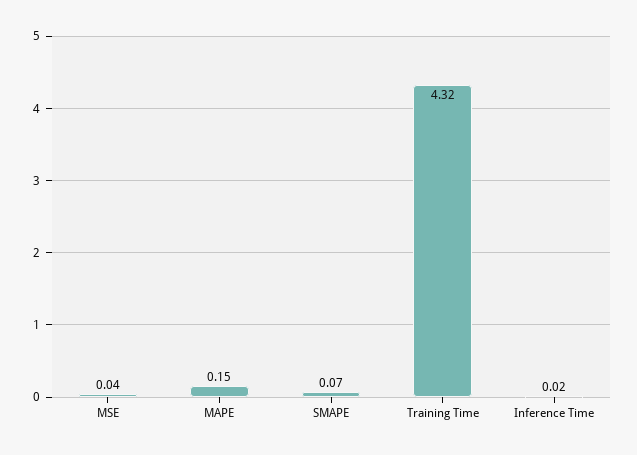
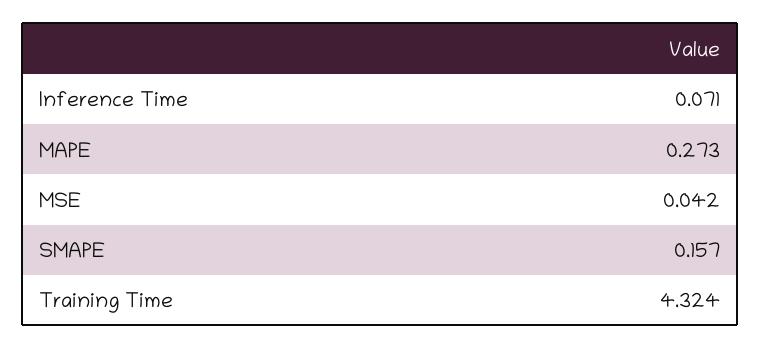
MAPE: 0.15 -> 0.273
SMAPE: 0.07 -> 0.157
Inference Time: 0.02 -> 0.071

